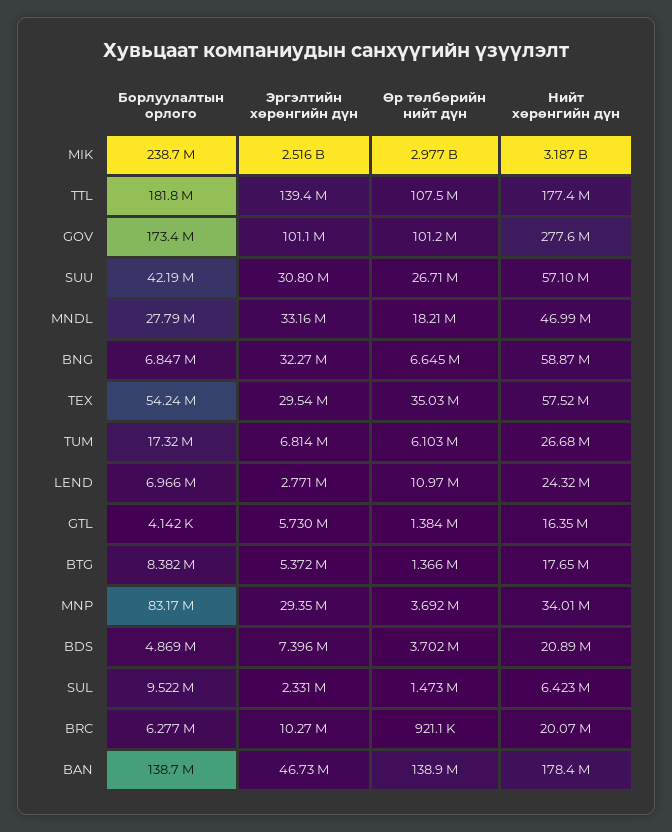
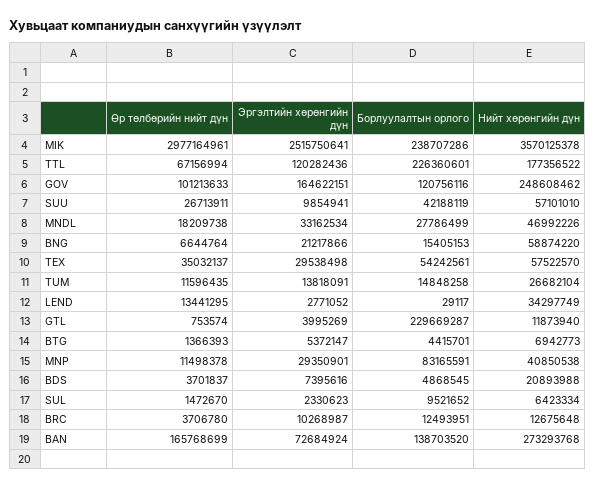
Нийт хөрөнгийн дүн, MIK: 3187000000 -> 3570125378
Борлуулалтын орлого, TTL: 181800000 -> 226360601
Эргэлтийн хөрөнгийн дүн, TTL: 139400000 -> 120282436
Өр төлбөрийн нийт дүн, TTL: 107500000 -> 67156994
Борлуулалтын орлого, GOV: 173400000 -> 120756116
Эргэлтийн хөрөнгийн дүн, GOV: 101100000 -> 164622151
Нийт хөрөнгийн дүн, GOV: 277600000 -> 248608462
Эргэлтийн хөрөнгийн дүн, SUU: 30800000 -> 9854941
Борлуулалтын орлого, BNG: 6847000 -> 15405153
Эргэлтийн хөрөнгийн дүн, BNG: 32270000 -> 21217866
Борлуулалтын орлого, TUM: 17320000 -> 14848258
Эргэлтийн хөрөнгийн дүн, TUM: 6814000 -> 13818091
Өр төлбөрийн нийт дүн, TUM: 6103000 -> 11596435
Борлуулалтын орлого, LEND: 6966000 -> 29117
Өр төлбөрийн нийт дүн, LEND: 10970000 -> 13441295
Нийт хөрөнгийн дүн, LEND: 24320000 -> 34297749
Борлуулалтын орлого, GTL: 4142 -> 229669287
Эргэлтийн хөрөнгийн дүн, GTL: 5730000 -> 3995269
Өр төлбөрийн нийт дүн, GTL: 1384000 -> 753574
Нийт хөрөнгийн дүн, GTL: 16350000 -> 11873940
Борлуулалтын орлого, BTG: 8382000 -> 4415701
Нийт хөрөнгийн дүн, BTG: 17650000 -> 6942773
Өр төлбөрийн нийт дүн, MNP: 3692000 -> 11498378
Нийт хөрөнгийн дүн, MNP: 34010000 -> 40850538
Борлуулалтын орлого, BRC: 6277000 -> 12493951
Өр төлбөрийн нийт дүн, BRC: 921100 -> 3706780
Нийт хөрөнгийн дүн, BRC: 20070000 -> 12675648
Эргэлтийн хөрөнгийн дүн, BAN: 46730000 -> 72684924
Өр төлбөрийн нийт дүн, BAN: 138900000 -> 165768699
Нийт хөрөнгийн дүн, BAN: 178400000 -> 273293768

